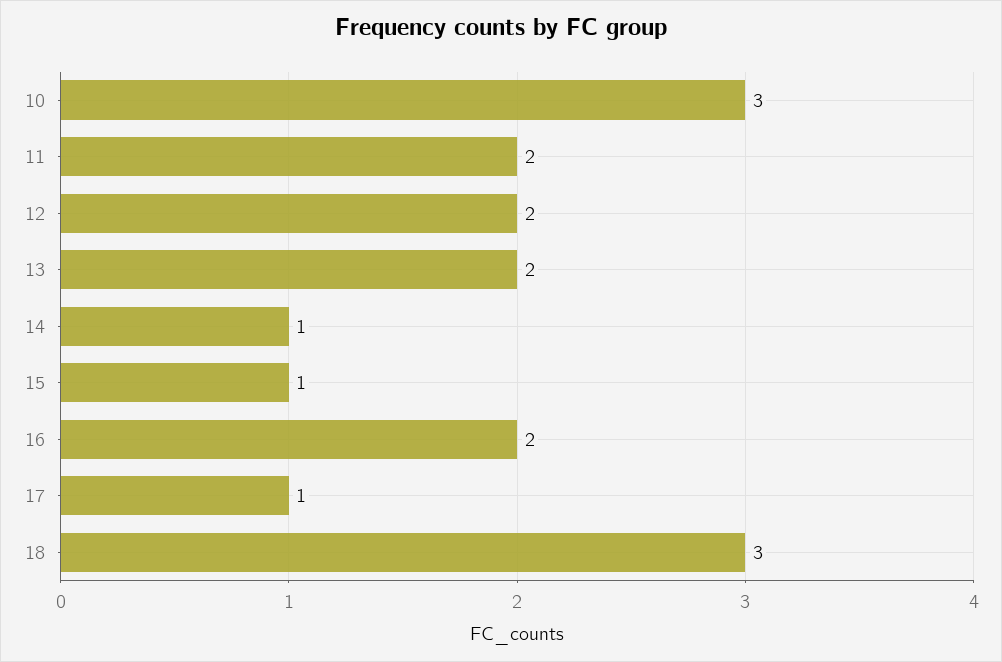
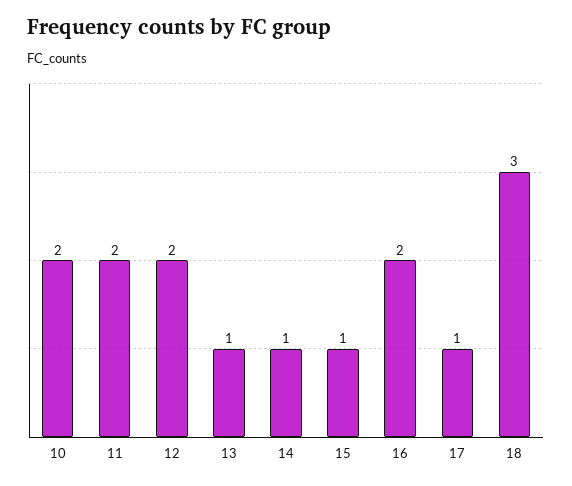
10: 3 -> 2
13: 2 -> 1

